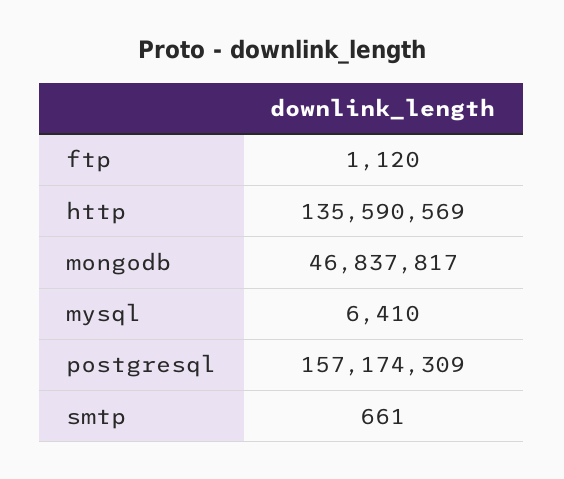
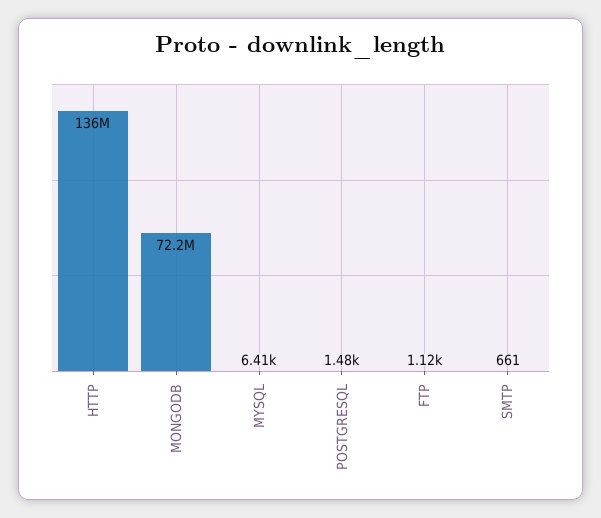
mongodb: 46837817 -> 72200000
postgresql: 157174309 -> 1480

